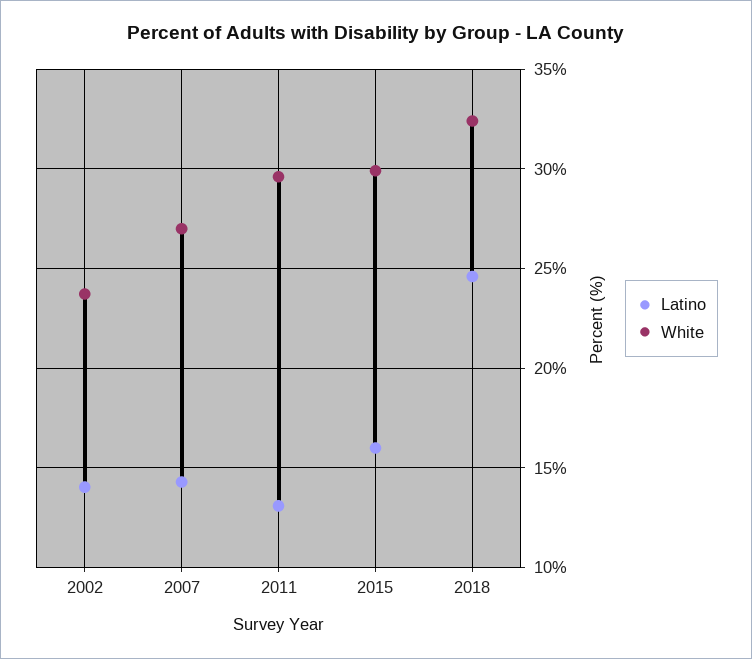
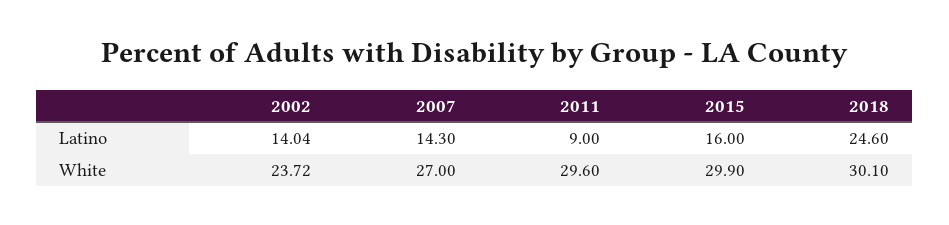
Latino, 2011: 13 -> 9
White, 2018: 32.5 -> 30.1

